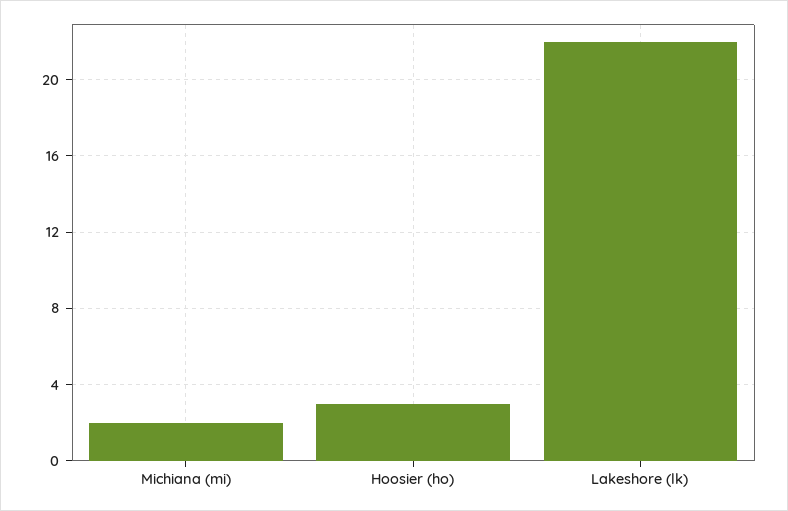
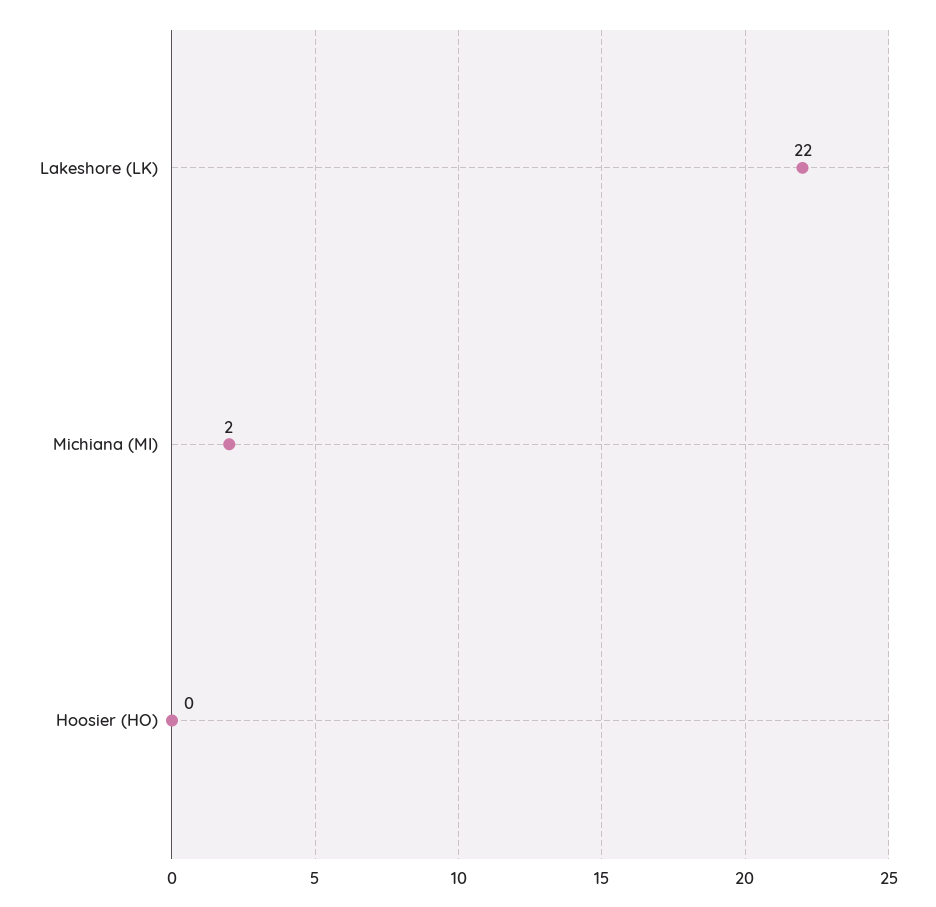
Hoosier (ho): 3 -> 0

